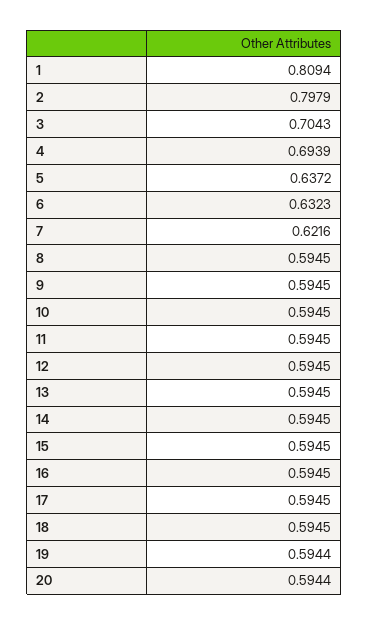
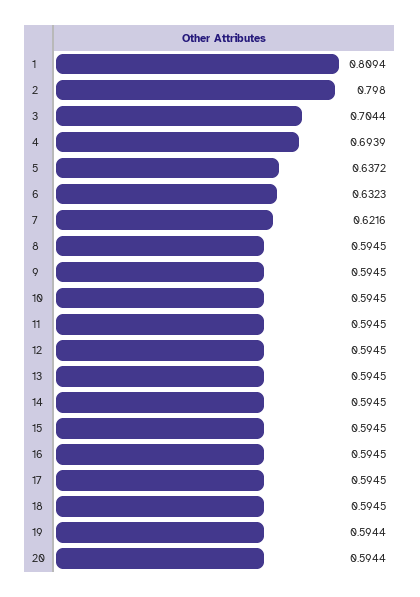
2: 0.7979 -> 0.798
3: 0.7043 -> 0.7044

